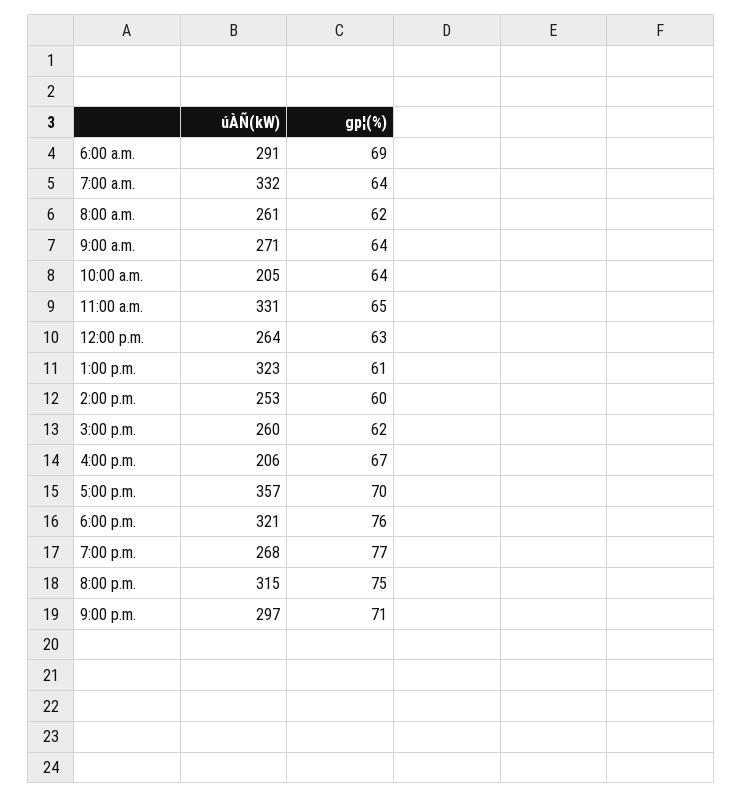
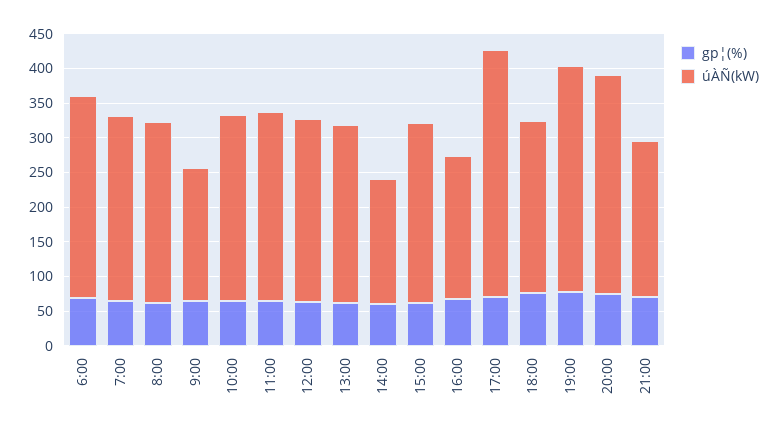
úÀÑ(kW), 7:00 a.m.: 332 -> 275
úÀÑ(kW), 9:00 a.m.: 271 -> 200
úÀÑ(kW), 10:00 a.m.: 205 -> 275
úÀÑ(kW), 11:00 a.m.: 331 -> 275
úÀÑ(kW), 1:00 p.m.: 323 -> 250
úÀÑ(kW), 2:00 p.m.: 253 -> 175
úÀÑ(kW), 6:00 p.m.: 321 -> 250
úÀÑ(kW), 7:00 p.m.: 268 -> 325
úÀÑ(kW), 9:00 p.m.: 297 -> 225

